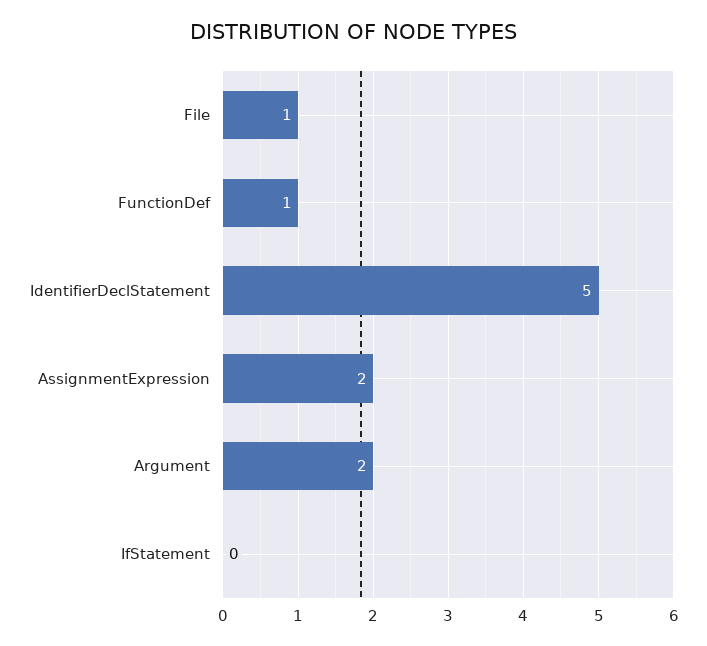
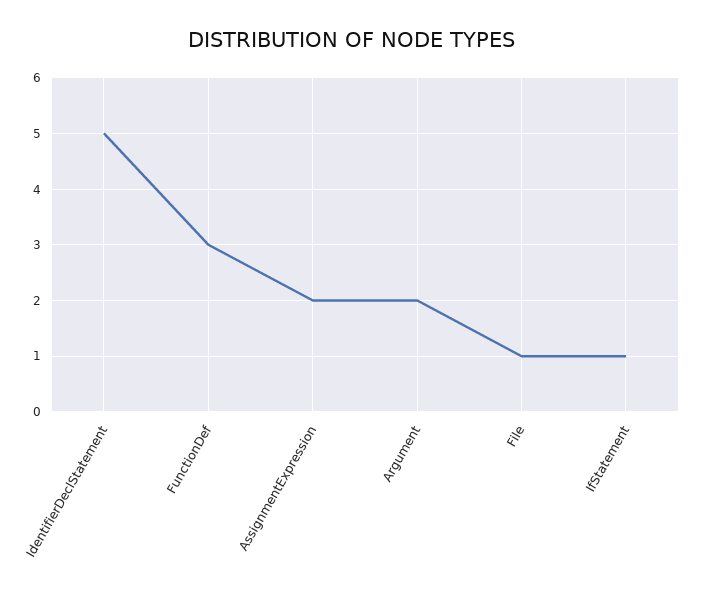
FunctionDef: 1 -> 3
IfStatement: 0 -> 1

